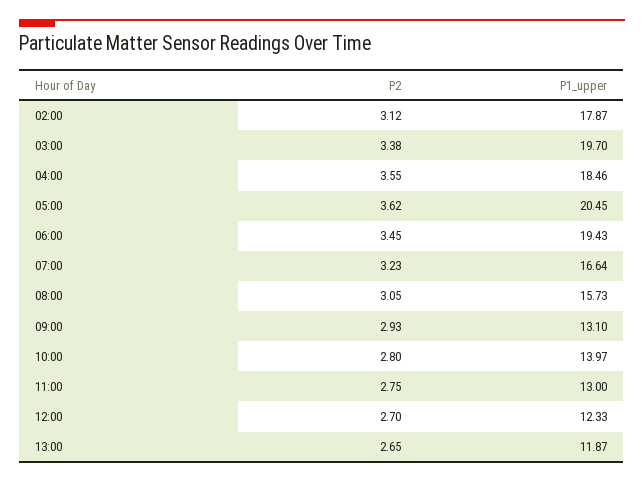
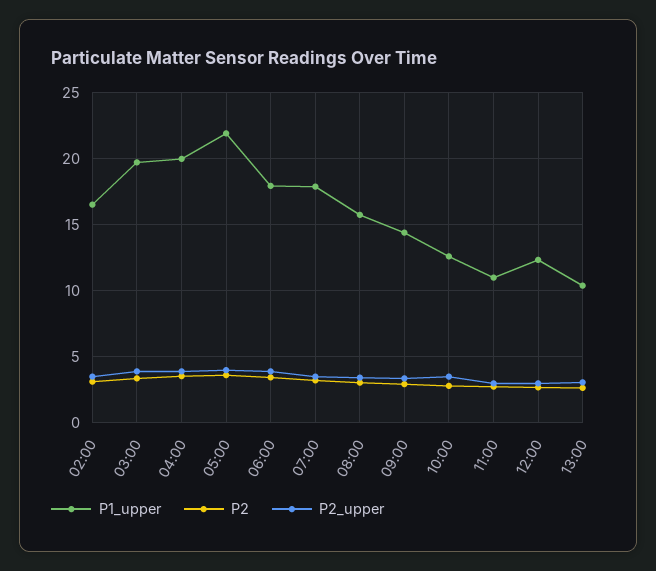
P1_upper, 02:00: 17.87 -> 16.5
P1_upper, 04:00: 18.46 -> 20
P1_upper, 05:00: 20.45 -> 22
P1_upper, 06:00: 19.43 -> 18
P1_upper, 07:00: 16.64 -> 18
P1_upper, 09:00: 13.1 -> 14.5
P1_upper, 10:00: 13.97 -> 12.5
P1_upper, 11:00: 13 -> 11
P1_upper, 13:00: 11.87 -> 10.5
P2_upper, 02:00: none -> 3.5
P2_upper, 03:00: none -> 4
P2_upper, 04:00: none -> 4
P2_upper, 05:00: none -> 4
P2_upper, 06:00: none -> 4
P2_upper, 07:00: none -> 3.5
P2_upper, 08:00: none -> 3.5
P2_upper, 09:00: none -> 3.5
P2_upper, 10:00: none -> 3.5
P2_upper, 11:00: none -> 3
P2_upper, 12:00: none -> 3
P2_upper, 13:00: none -> 3

